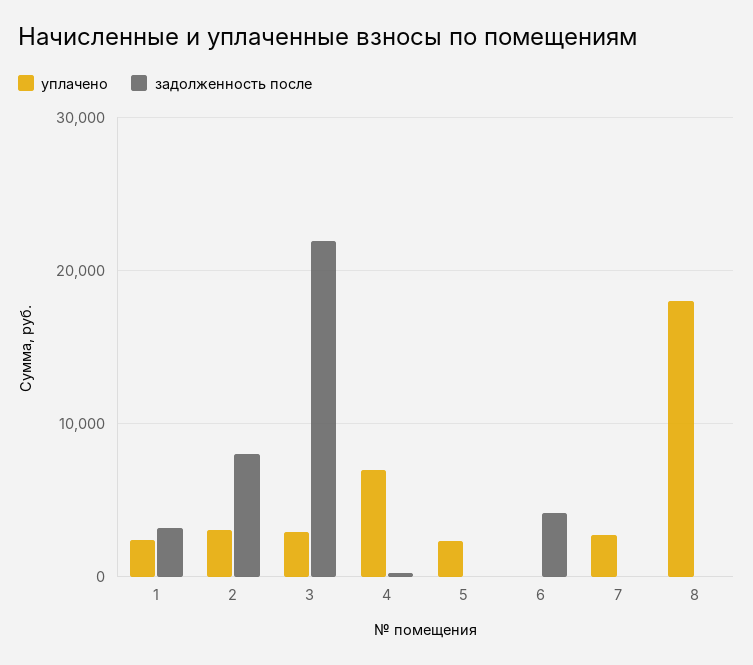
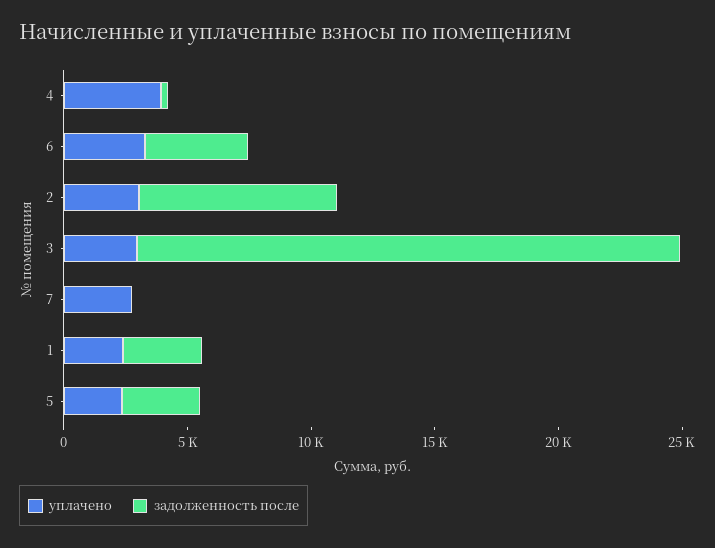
уплачено, 4: 7000 -> 4000
задолженность после, 5: 0 -> 3000
уплачено, 6: 0 -> 3000
уплачено, 8: 18000 -> none
задолженность после, 8: 0 -> none

